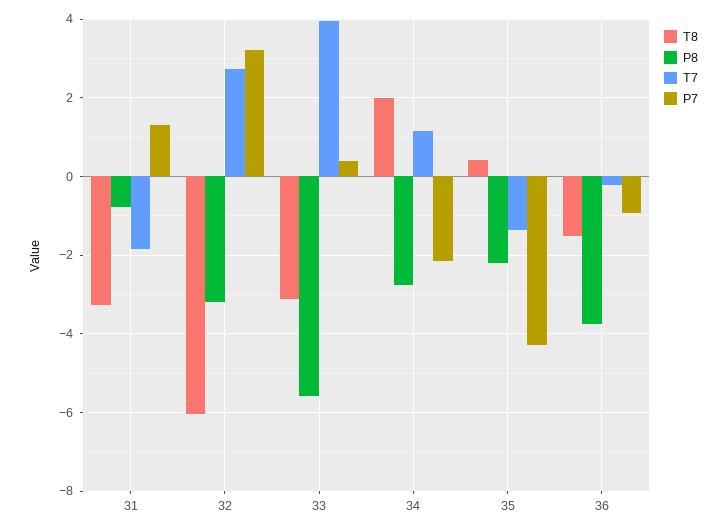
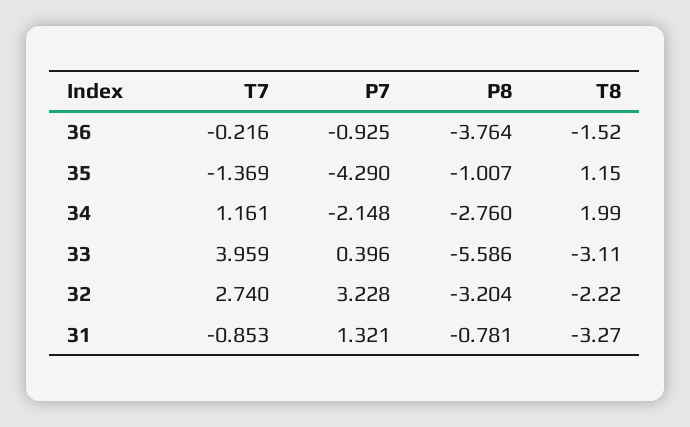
T7, 31: -1.8 -> -0.853
T8, 32: -6 -> -2.22
T8, 35: 0.4 -> 1.15
P8, 35: -2.2 -> -1.007

